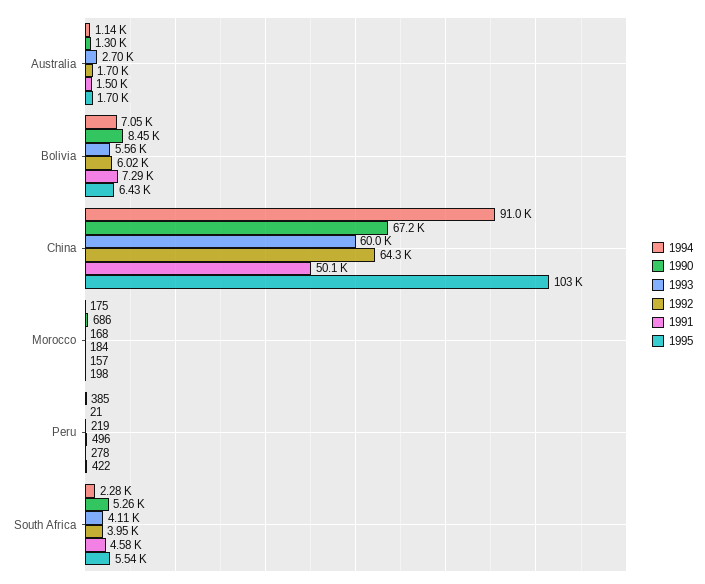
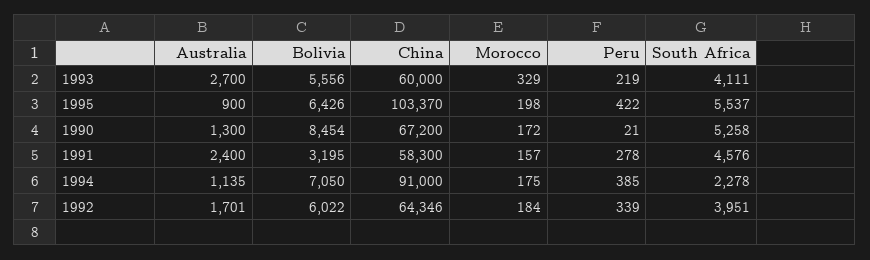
1991, Australia: 1500 -> 2400
1995, Australia: 1700 -> 900
1991, Bolivia: 7290 -> 3195
1991, China: 50100 -> 58300
1990, Morocco: 686 -> 172
1993, Morocco: 168 -> 329
1992, Peru: 496 -> 339

